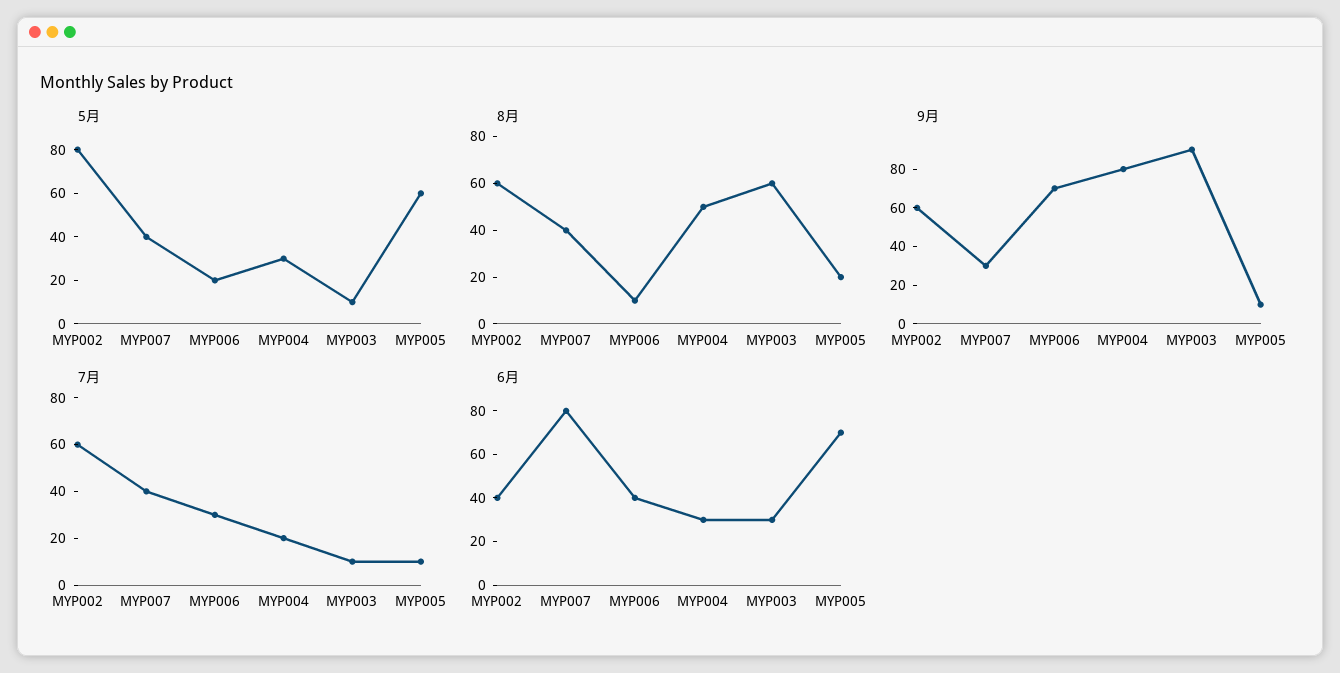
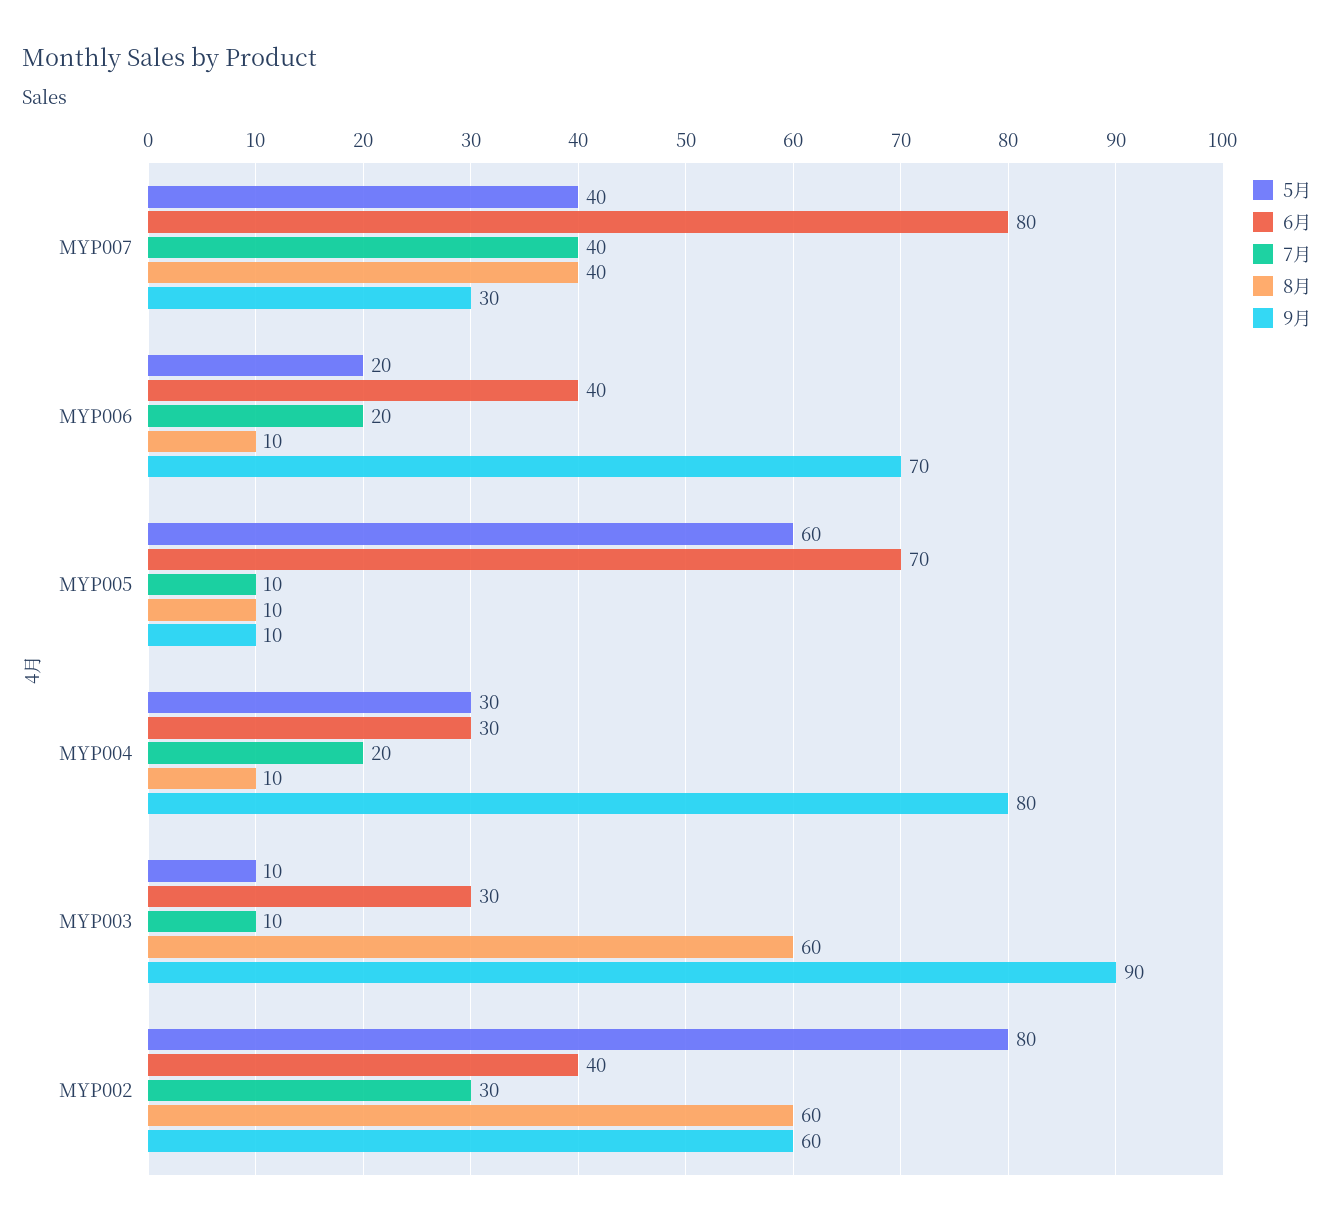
8月, MYP004: 50 -> 10
8月, MYP005: 20 -> 10
7月, MYP002: 60 -> 30
7月, MYP006: 30 -> 20

